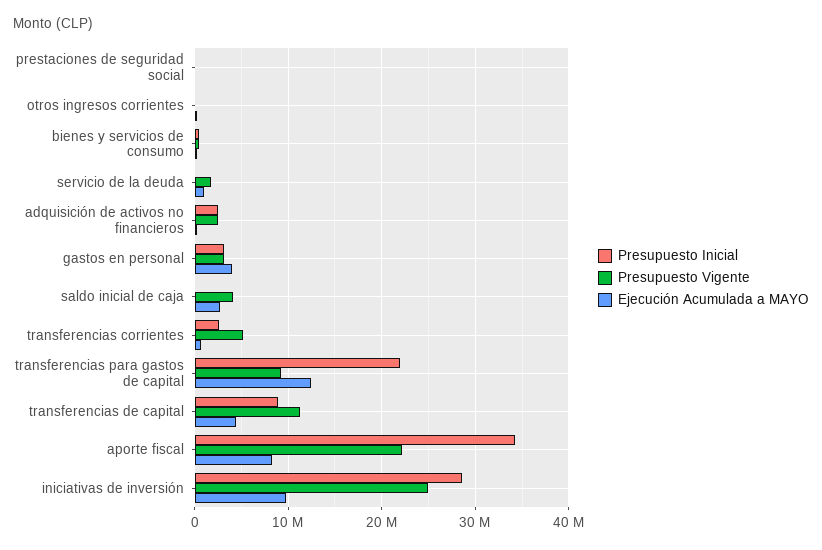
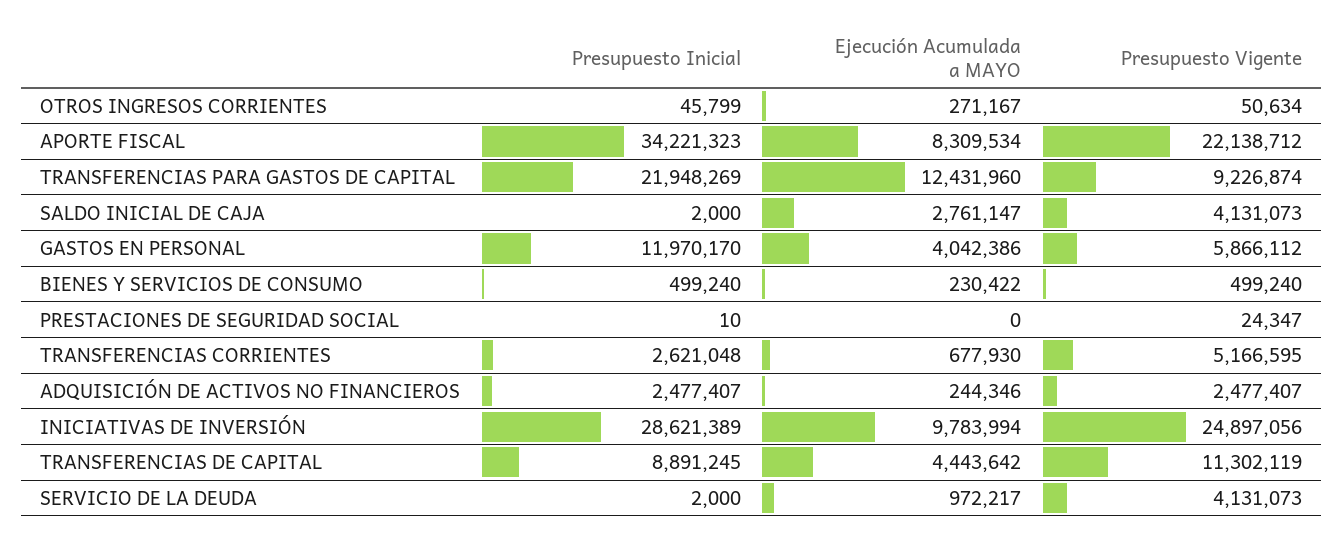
Presupuesto Vigente, servicio de la deuda: 2000000 -> 4131073
Presupuesto Inicial, gastos en personal: 3000000 -> 11970170
Presupuesto Vigente, gastos en personal: 3000000 -> 5866112

